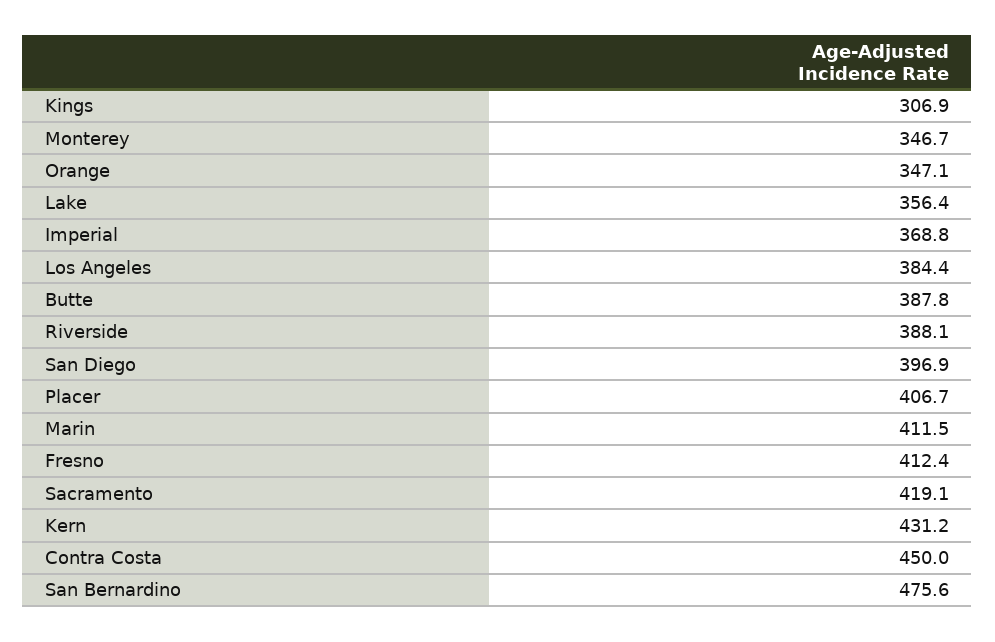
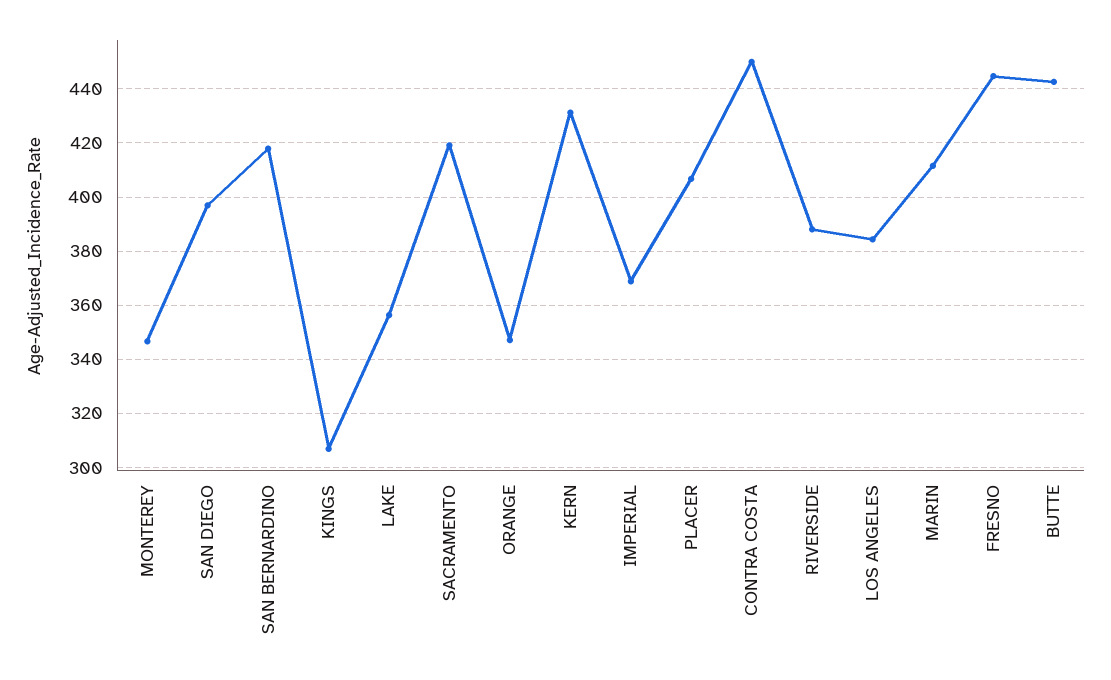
Butte: 387.8 -> 442.5
Fresno: 412.4 -> 445
San Bernardino: 475.6 -> 417.5

